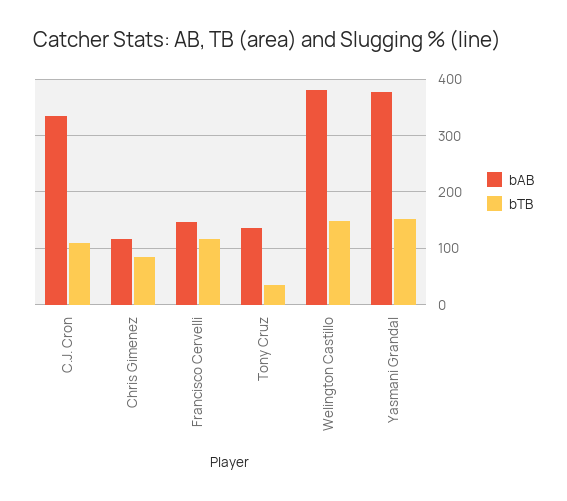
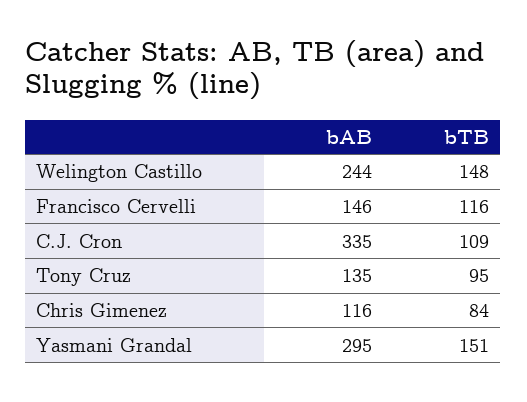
bTB, Tony Cruz: 40 -> 95
bAB, Welington Castillo: 380 -> 244
bAB, Yasmani Grandal: 380 -> 295

